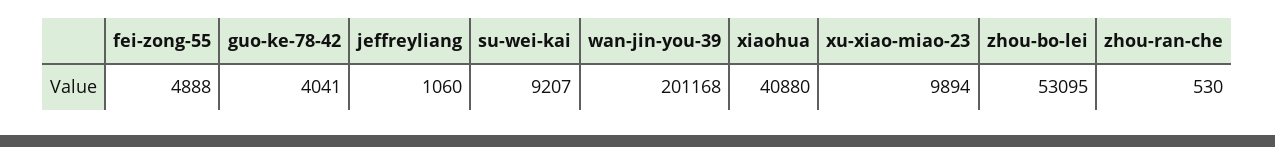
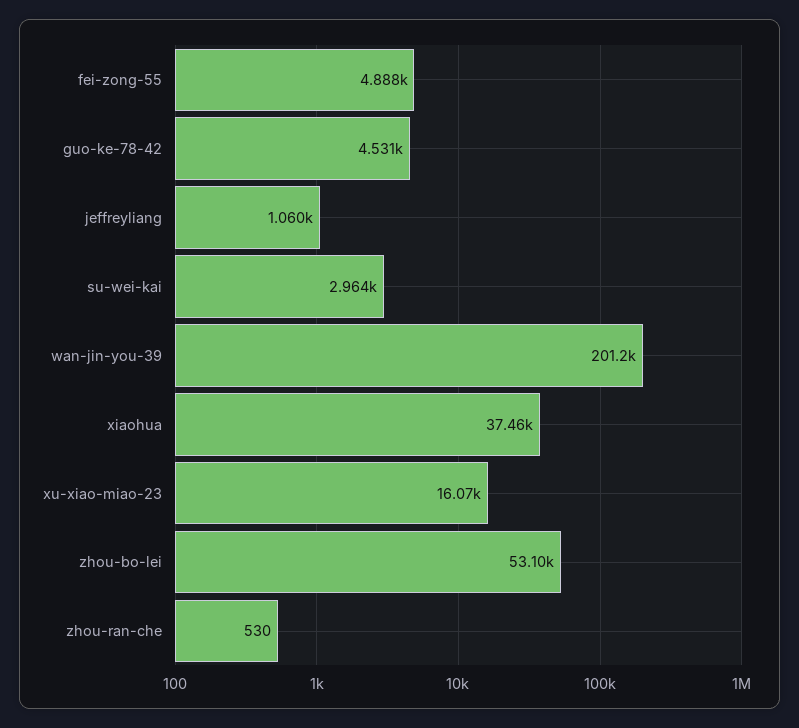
guo-ke-78-42: 4041 -> 4531
su-wei-kai: 9207 -> 2964
xiaohua: 40880 -> 37460
xu-xiao-miao-23: 9894 -> 16070

